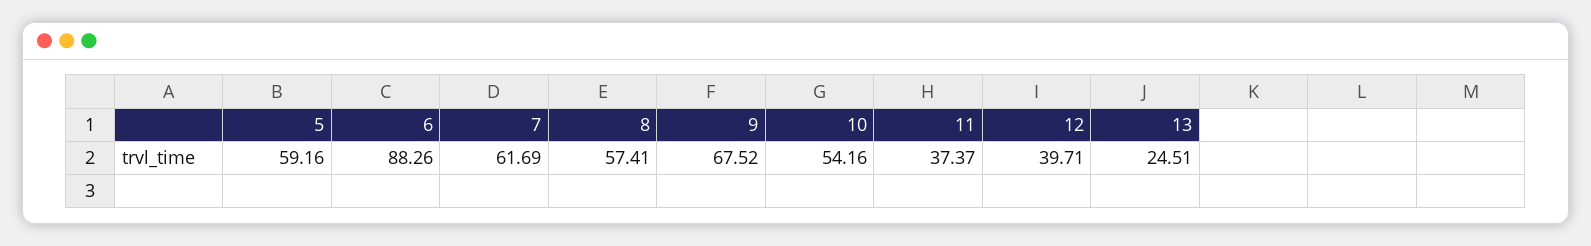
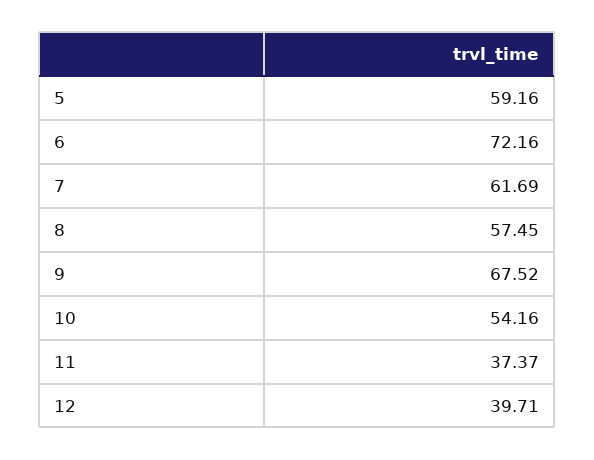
6: 88.26 -> 72.16
8: 57.41 -> 57.45
13: 24.51 -> none

